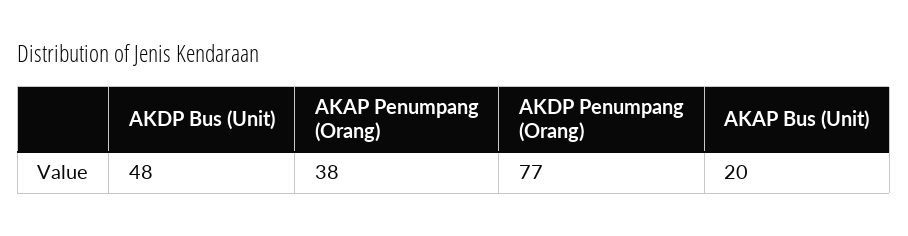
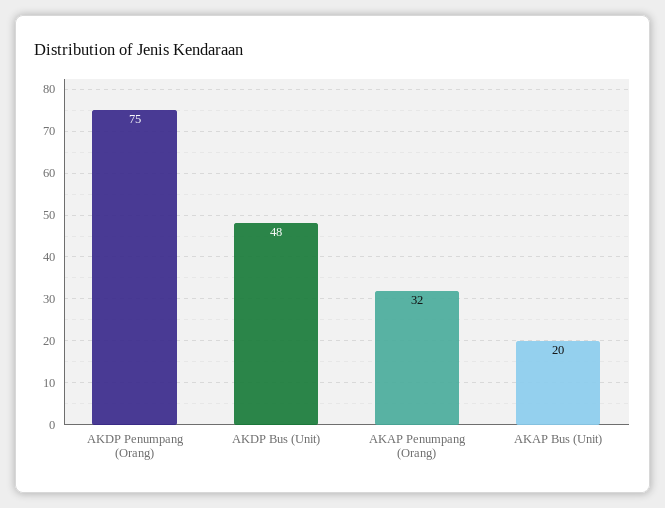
AKAP Penumpang (Orang): 38 -> 32
AKDP Penumpang (Orang): 77 -> 75

